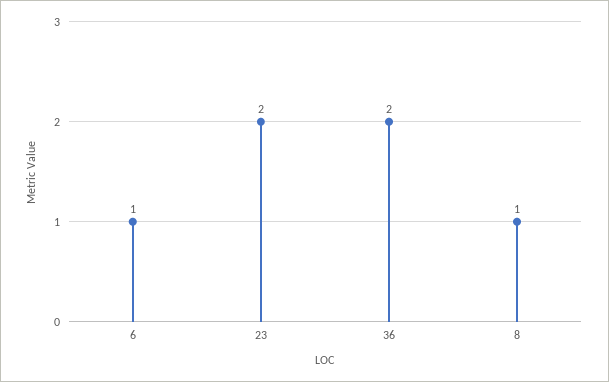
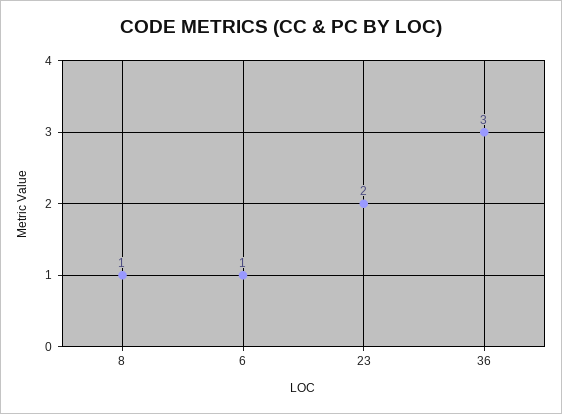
36: 2 -> 3

